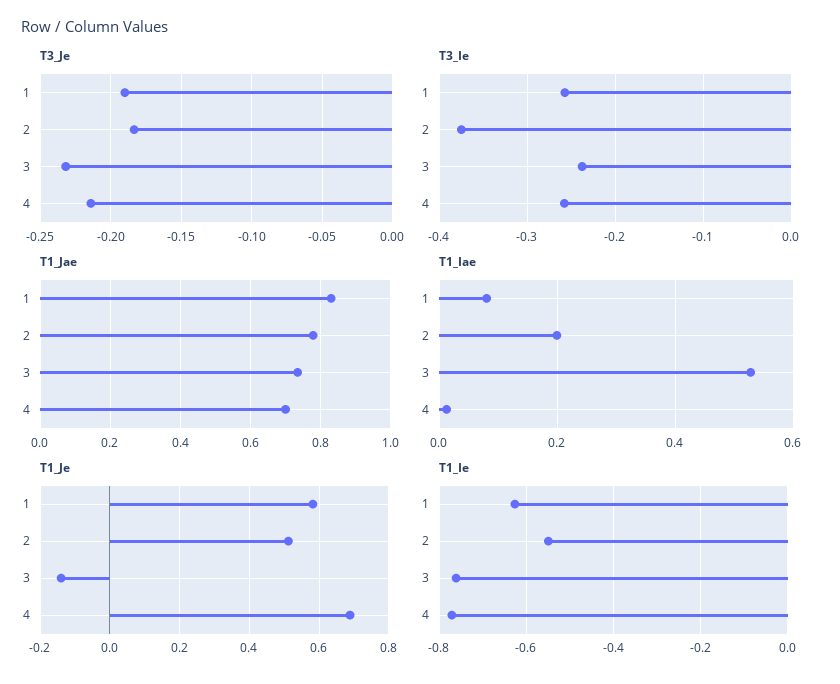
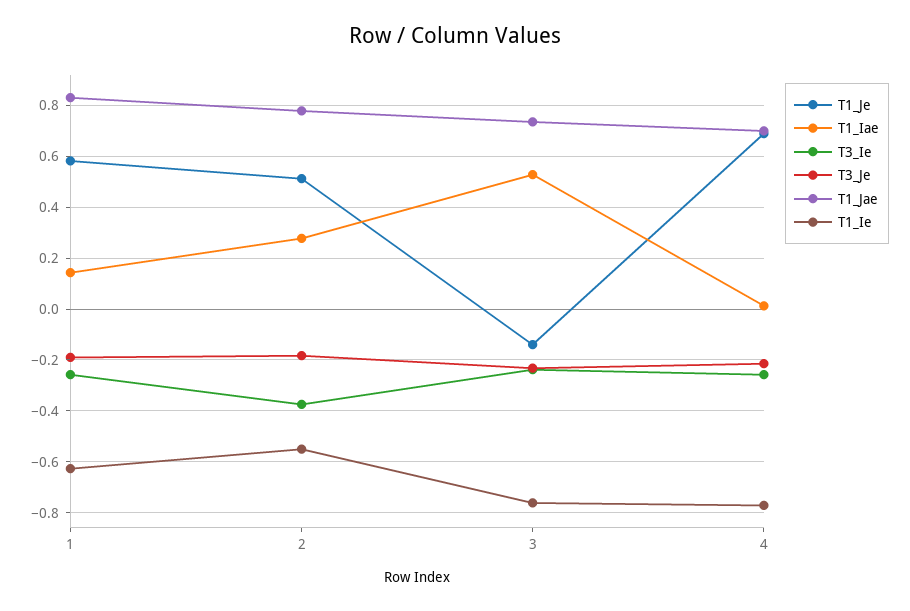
T1_Iae, 1: 0.08 -> 0.15
T1_Iae, 2: 0.2 -> 0.275

